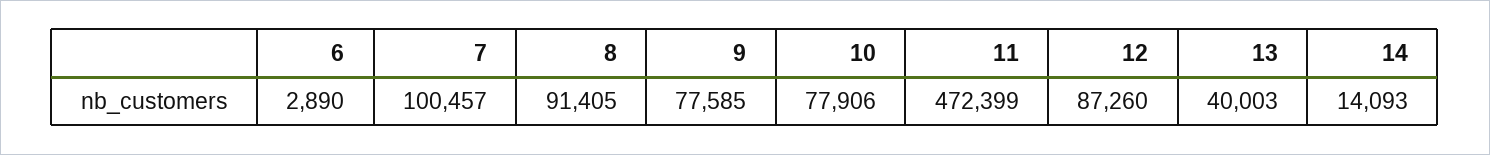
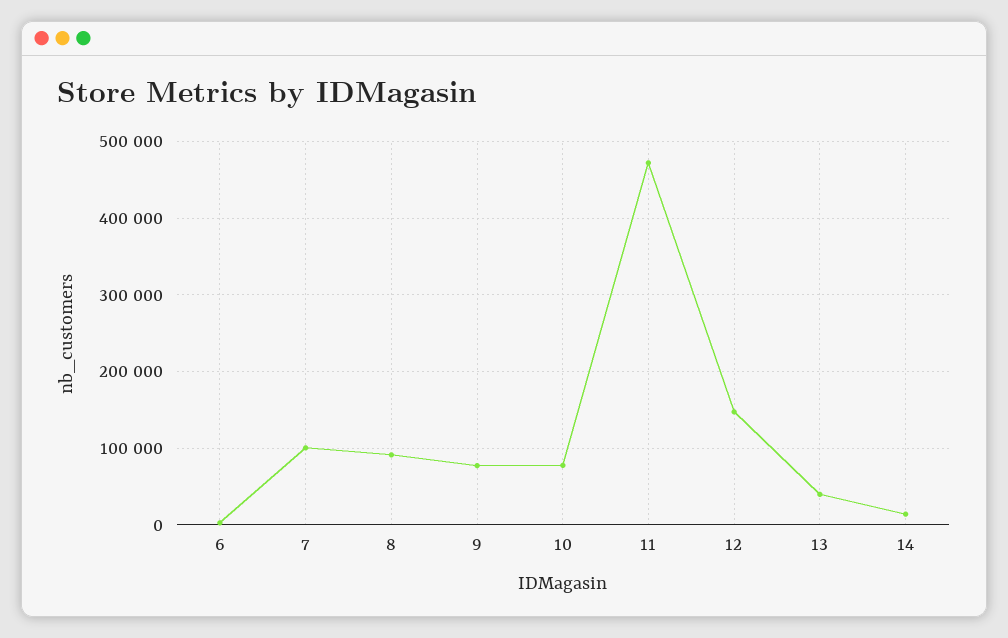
12: 87260 -> 150000

